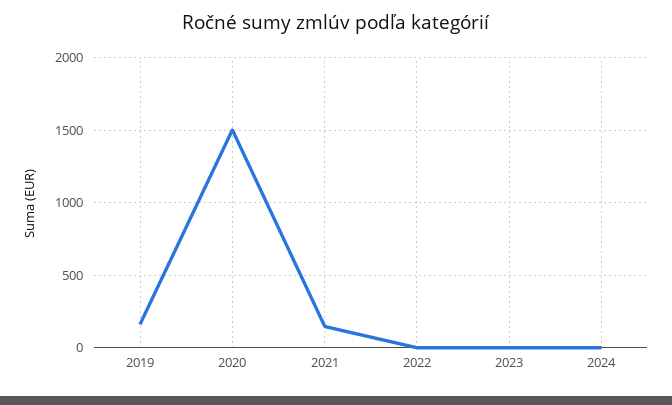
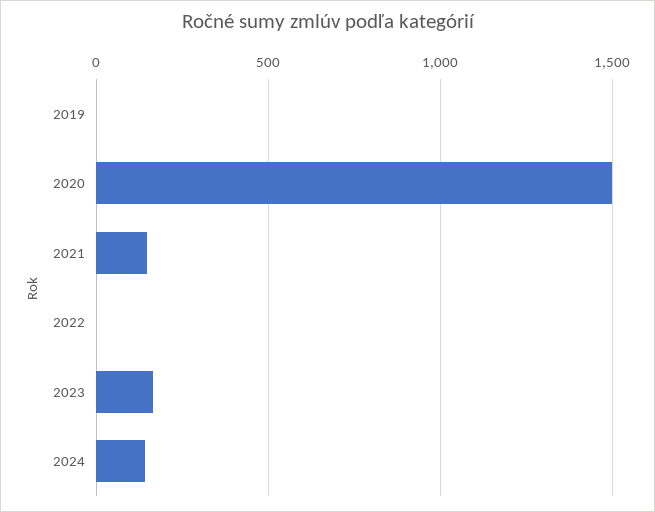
2019: 150 -> 0
2023: 0 -> 150
2024: 0 -> 150

